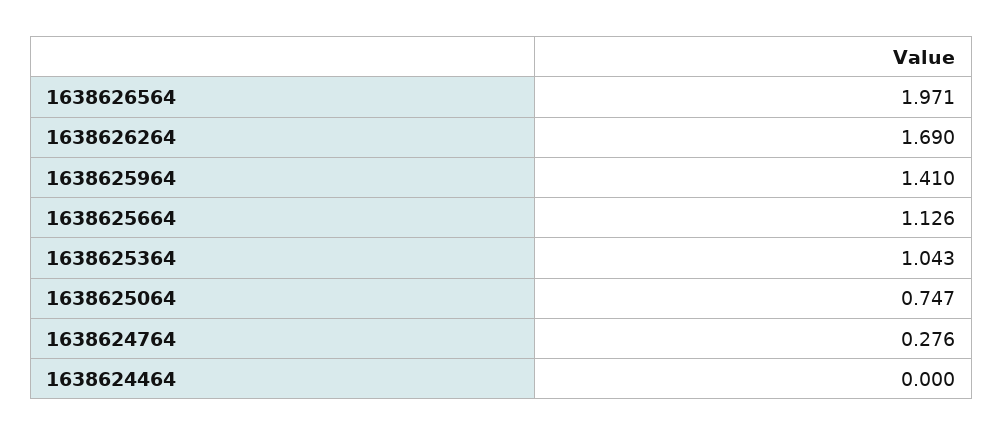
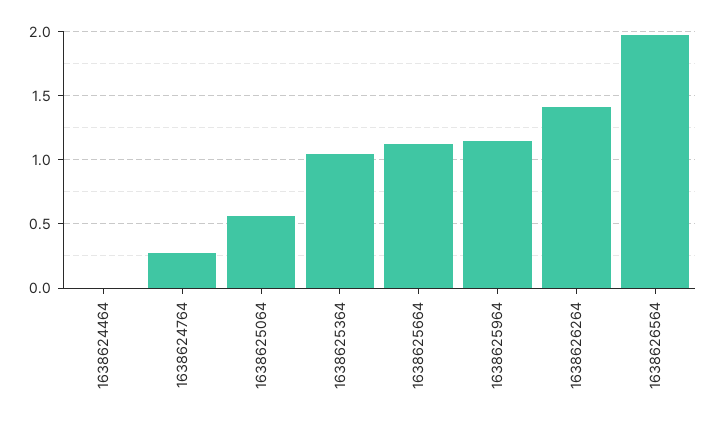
1638626264: 1.69 -> 1.4
1638625964: 1.41 -> 1.15
1638625064: 0.747 -> 0.55

